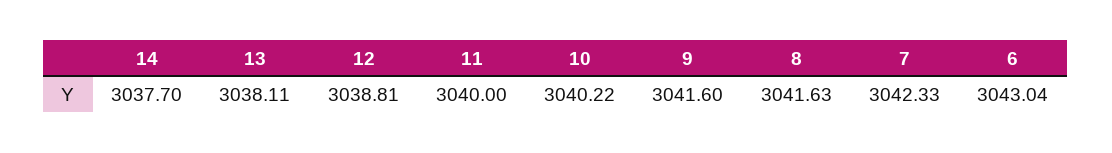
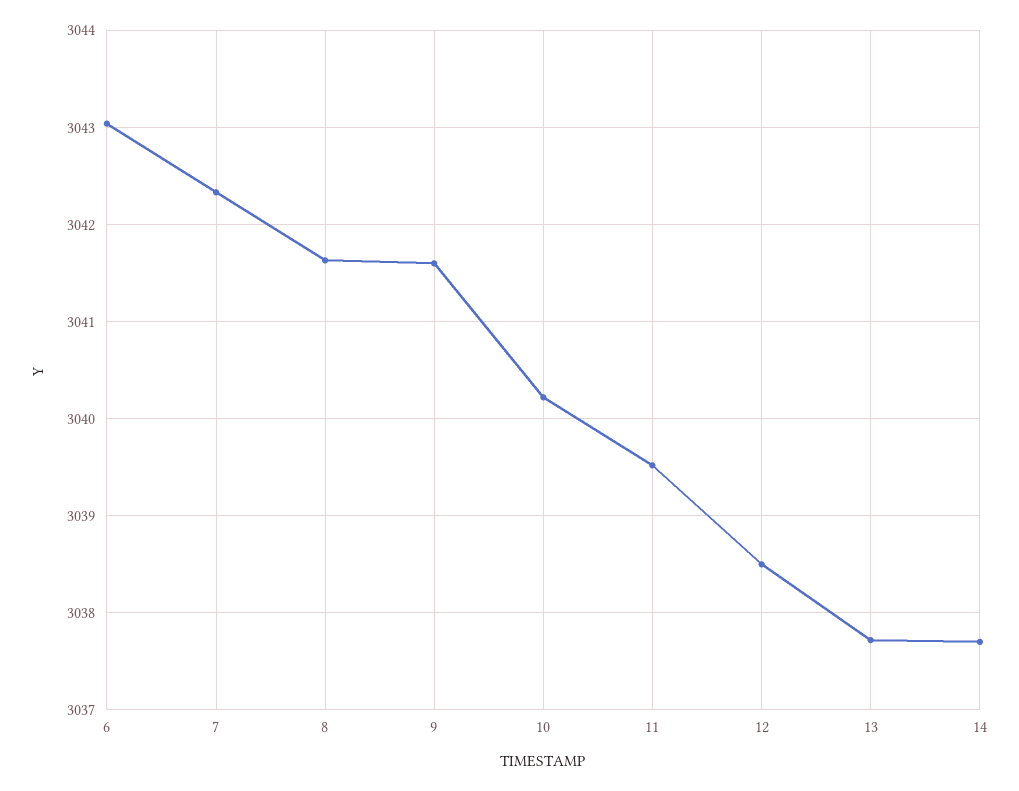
13: 3038.11 -> 3037.7
12: 3038.81 -> 3038.5
11: 3040 -> 3039.5

